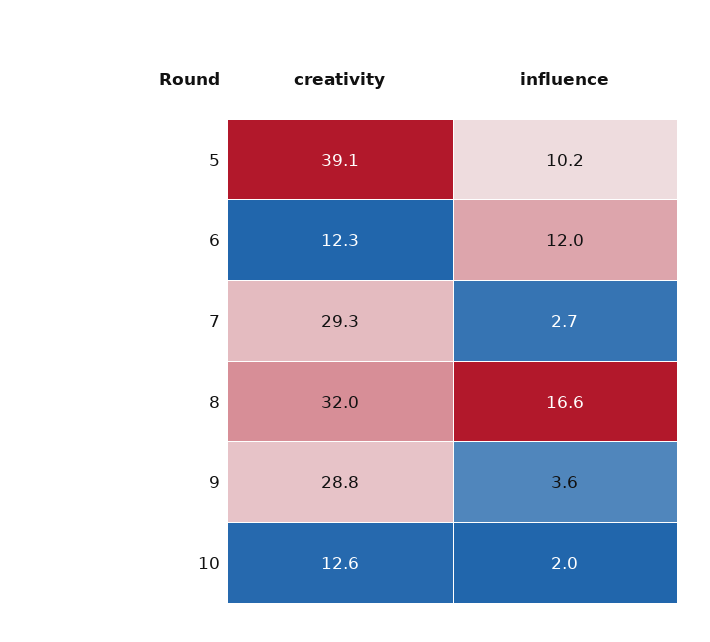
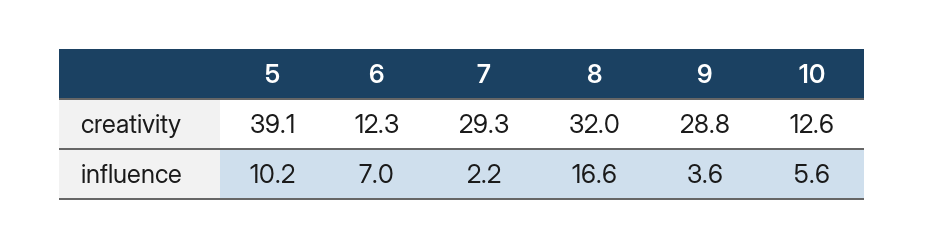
influence, 6: 12 -> 7
influence, 7: 2.7 -> 2.2
influence, 10: 2 -> 5.6

